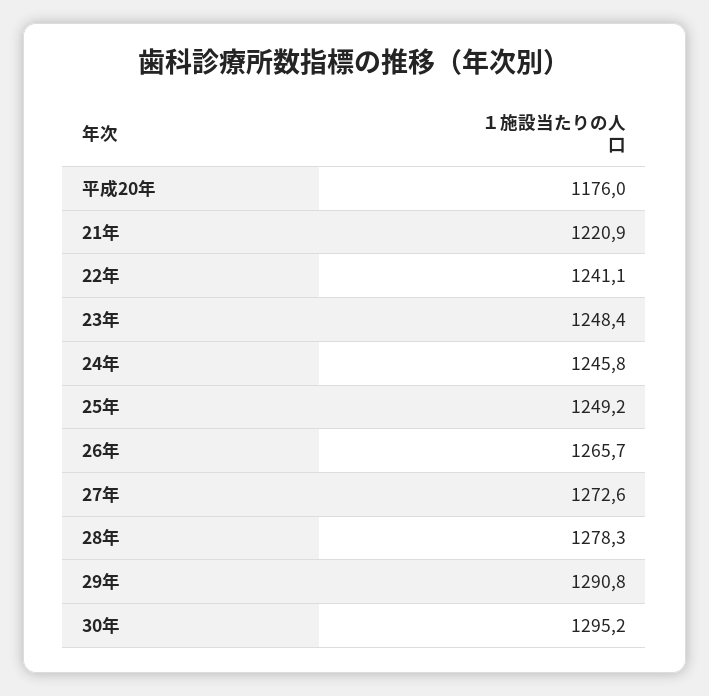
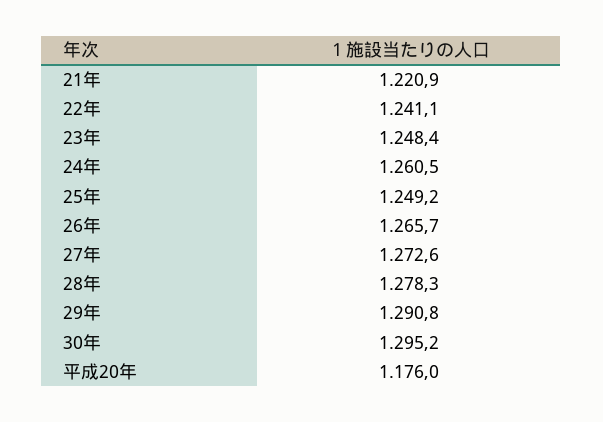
24年: 1245.8 -> 1260.5

